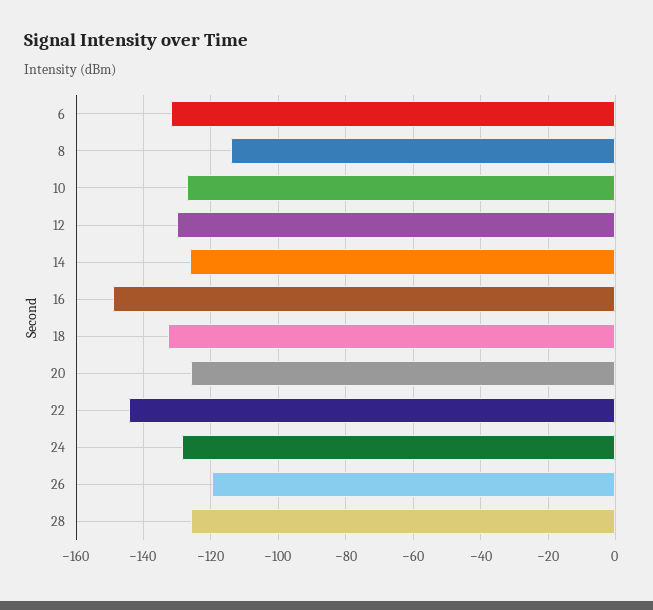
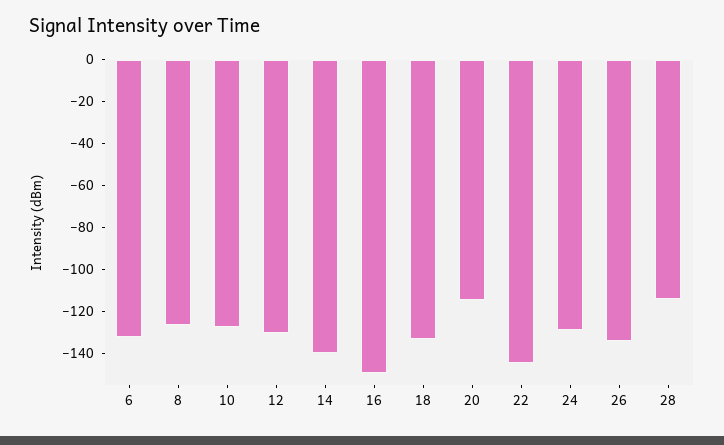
8: -114 -> -125
14: -126 -> -140
20: -126 -> -115
26: -120 -> -135
28: -126 -> -115

